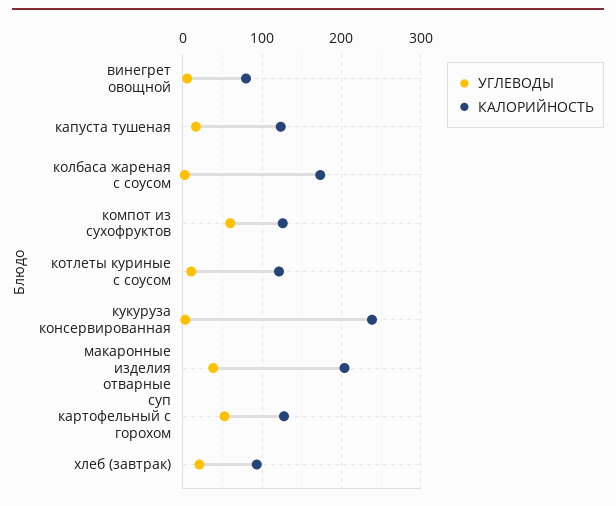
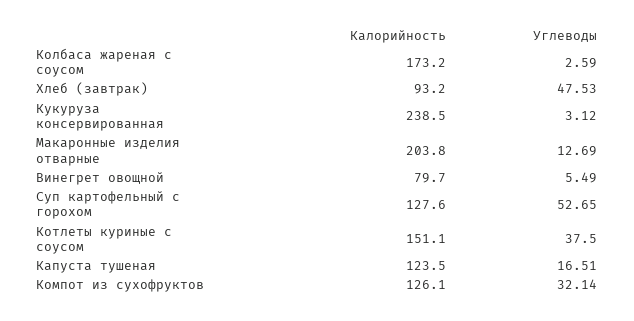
УГЛЕВОДЫ, компот из сухофруктов: 60 -> 32.14
УГЛЕВОДЫ, котлеты куриные с соусом: 10 -> 37.5
КАЛОРИЙНОСТЬ, котлеты куриные с соусом: 120 -> 151.1
УГЛЕВОДЫ, макаронные изделия отварные: 40 -> 12.69
УГЛЕВОДЫ, хлеб (завтрак): 20 -> 47.53

